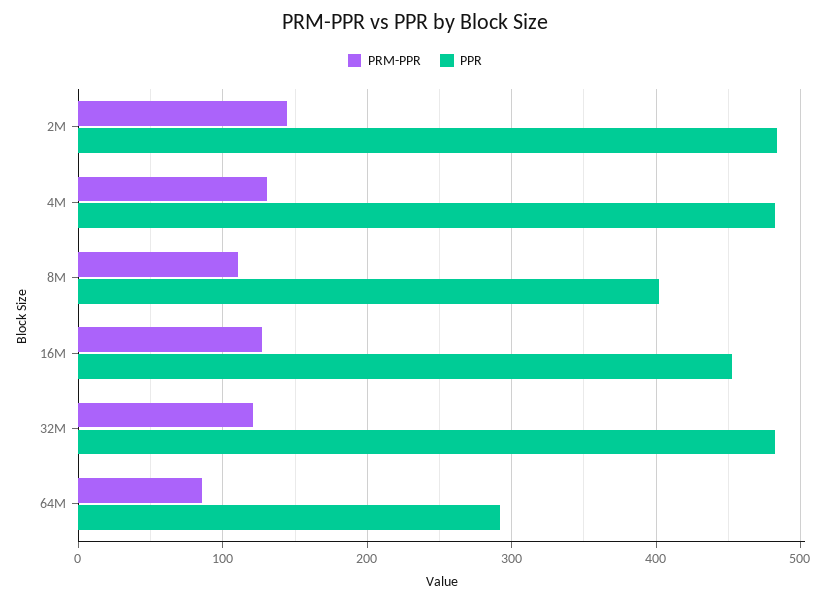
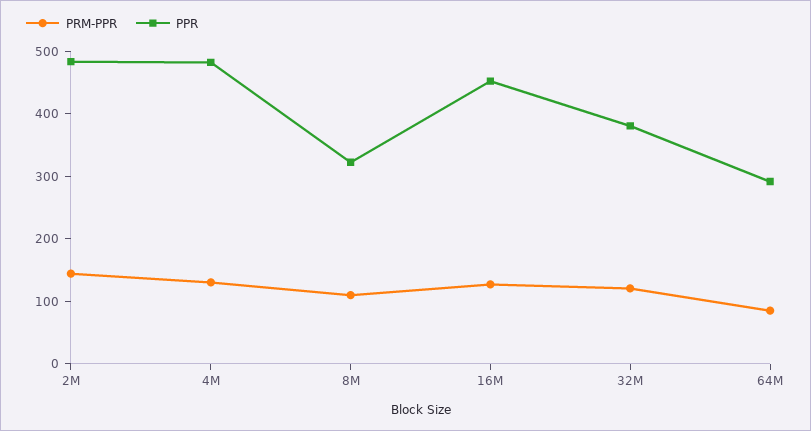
PPR, 8M: 400 -> 320
PPR, 32M: 480 -> 380

